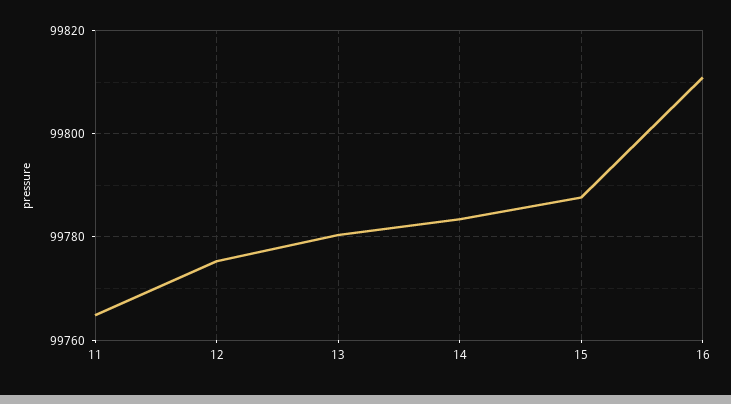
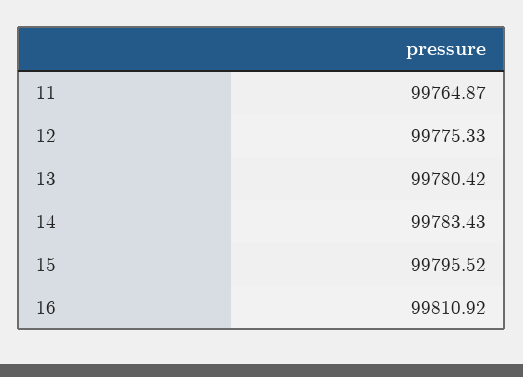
15: 99788 -> 99795.52

